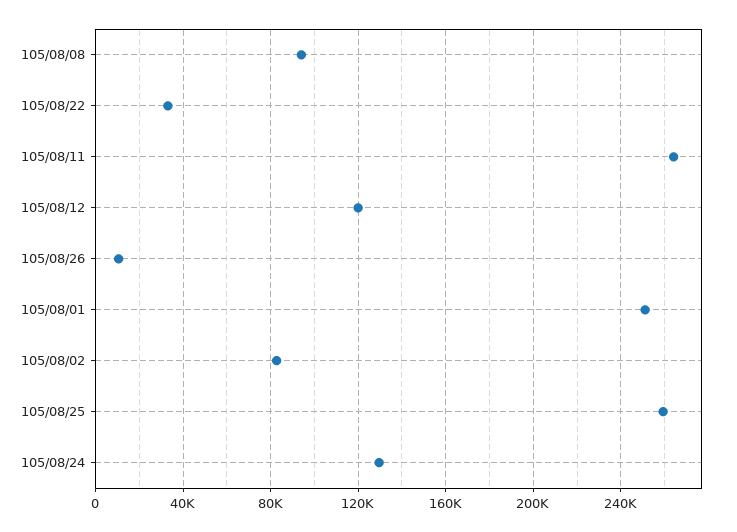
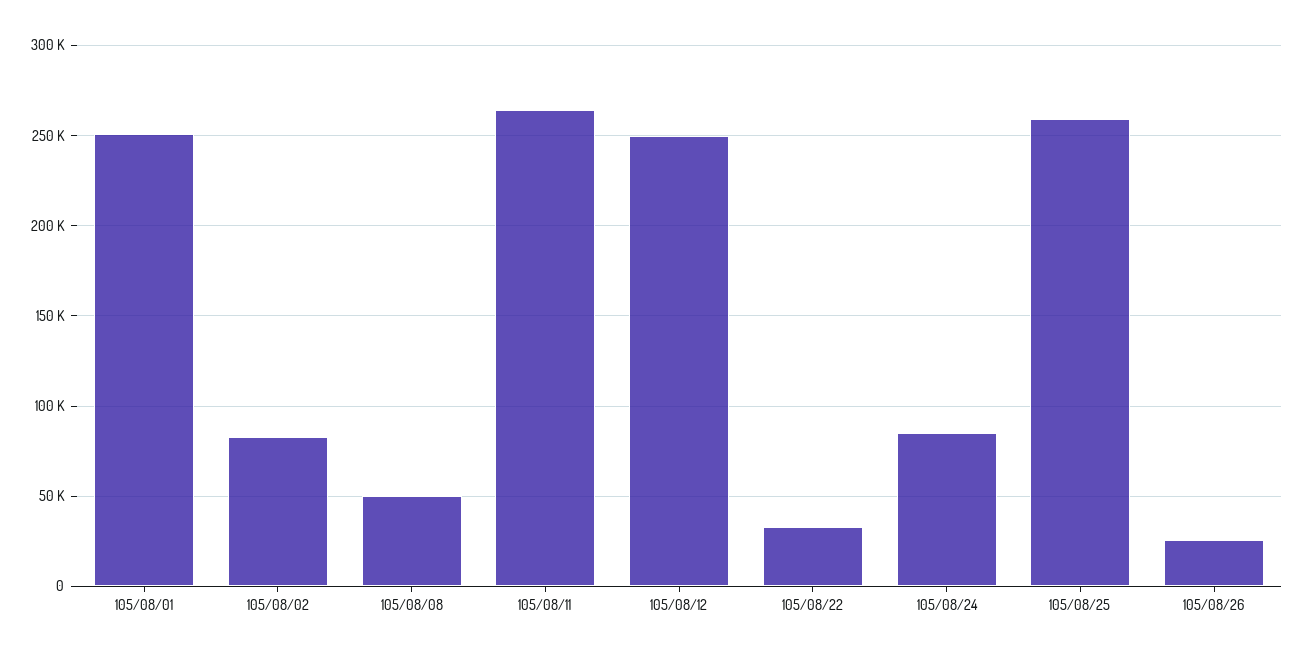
105/08/08: 95000 -> 50000
105/08/12: 120000 -> 250000
105/08/26: 10000 -> 25000
105/08/24: 130000 -> 85000

